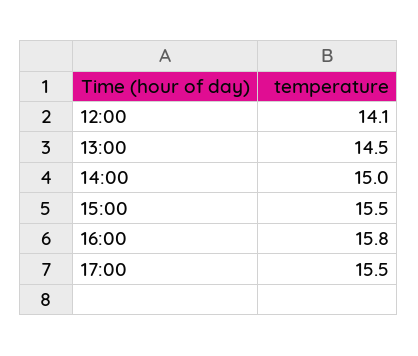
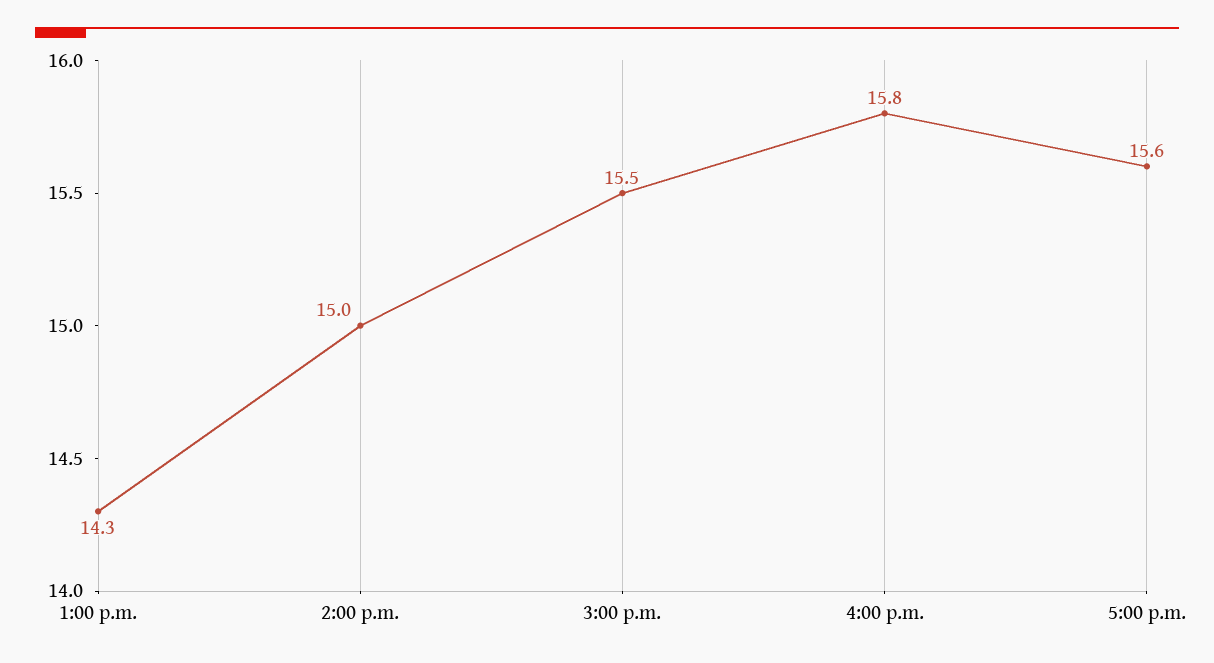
12:00: 14.1 -> none
13:00: 14.5 -> 14.3
17:00: 15.5 -> 15.6

